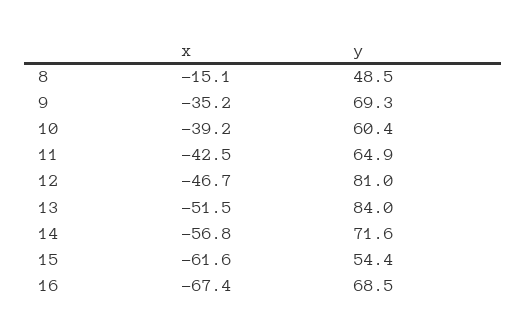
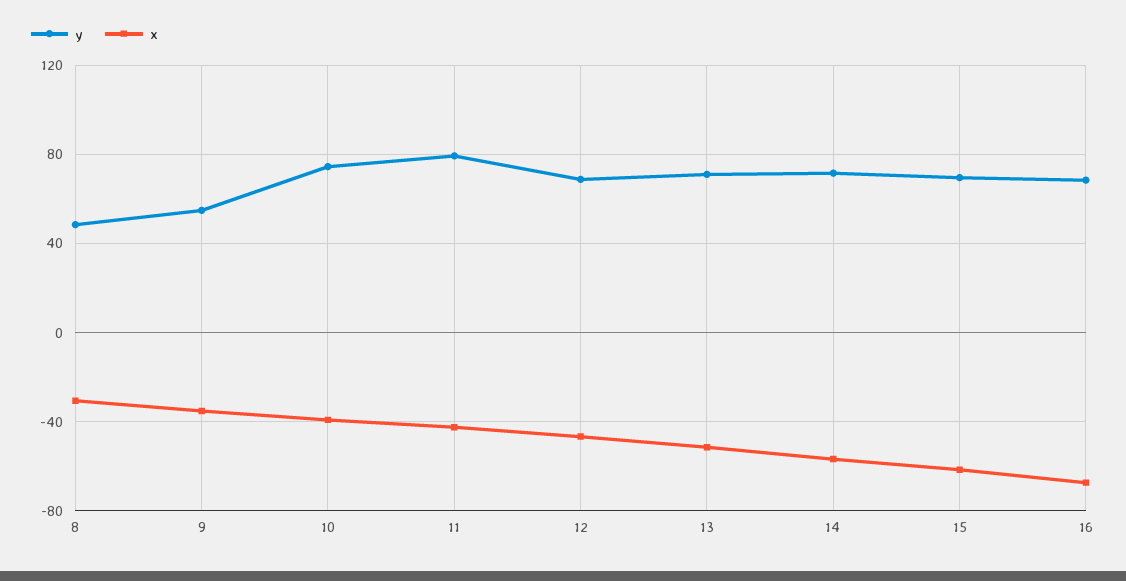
x, 8: -15.1 -> -30
y, 9: 69.3 -> 55
y, 10: 60.4 -> 75
y, 11: 64.9 -> 80
y, 12: 81 -> 70
y, 13: 84 -> 70
y, 15: 54.4 -> 70

